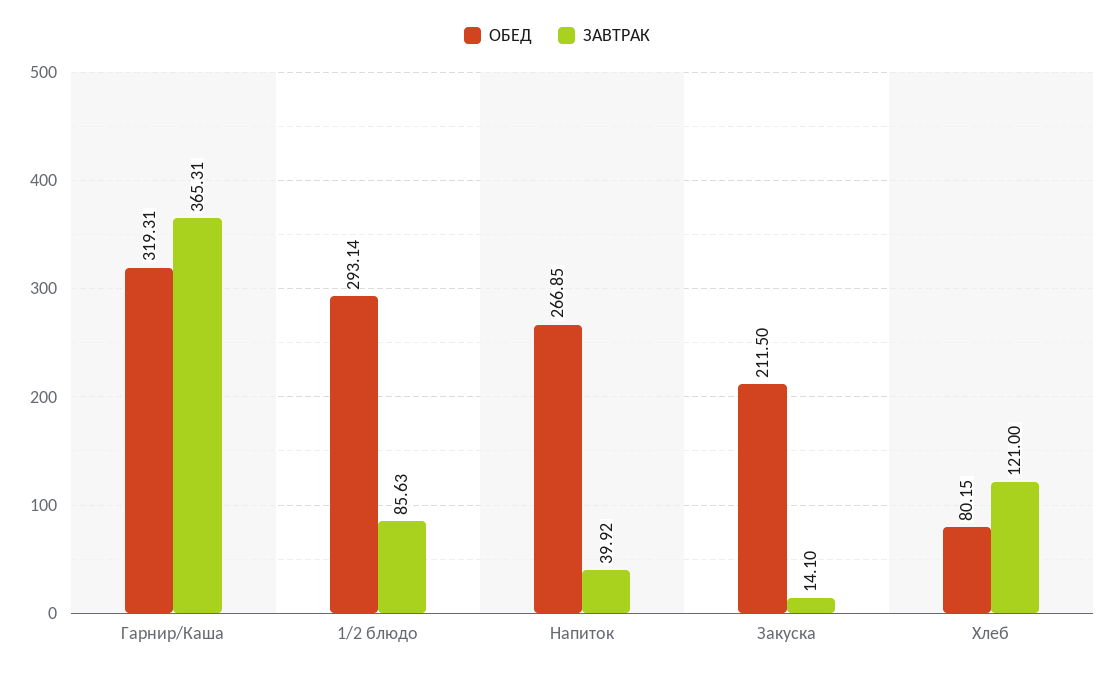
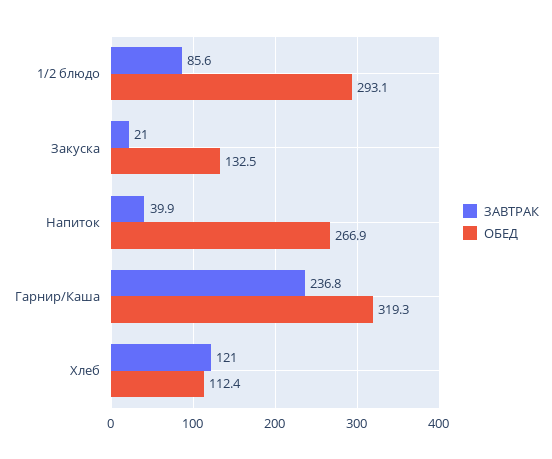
ЗАВТРАК, Гарнир/Каша: 365.31 -> 236.8
ОБЕД, Закуска: 211.5 -> 132.5
ЗАВТРАК, Закуска: 14.1 -> 21
ОБЕД, Хлеб: 80.15 -> 112.4

